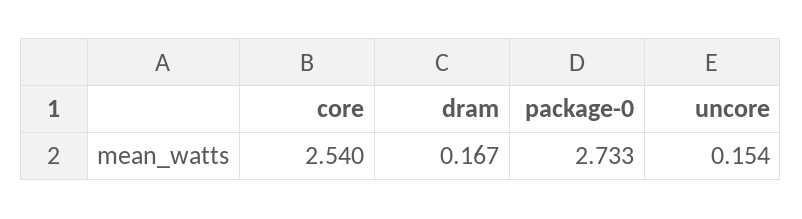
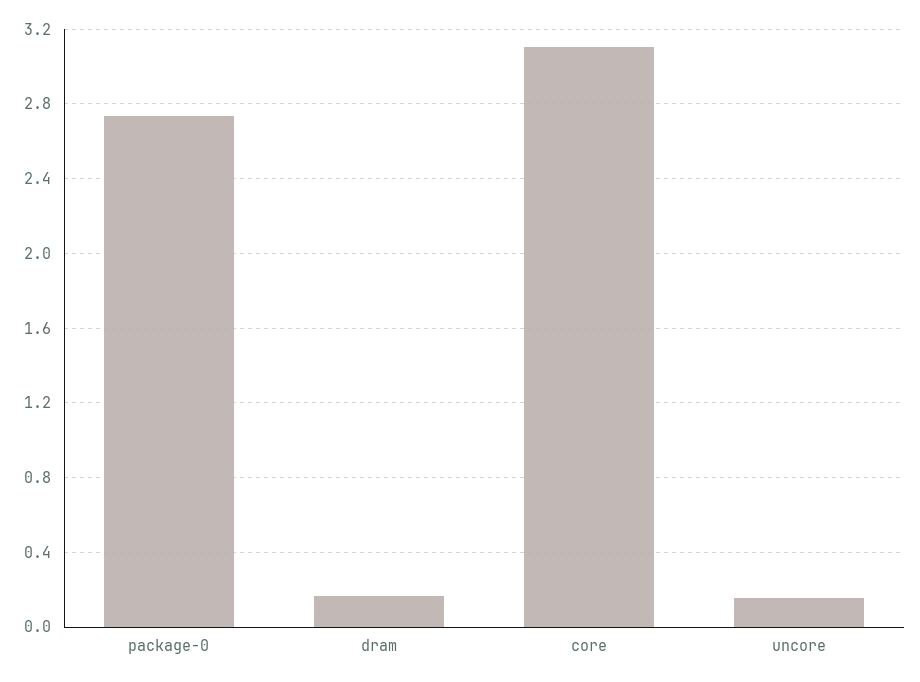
core: 2.54 -> 3.1

